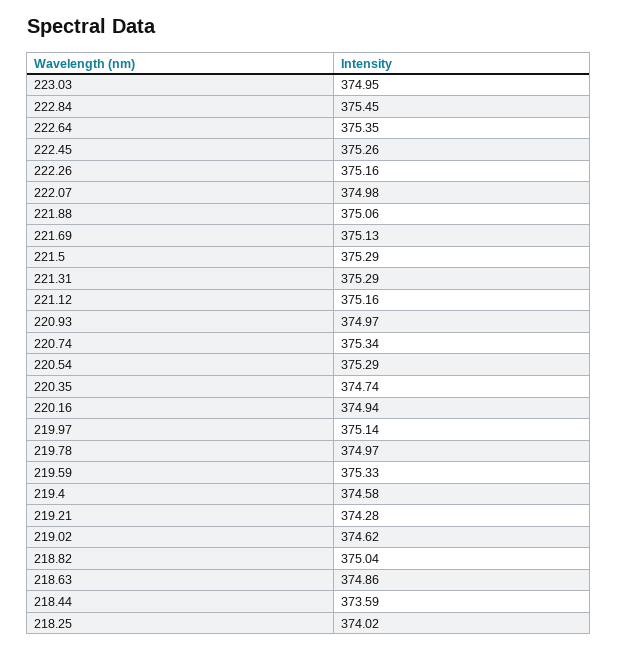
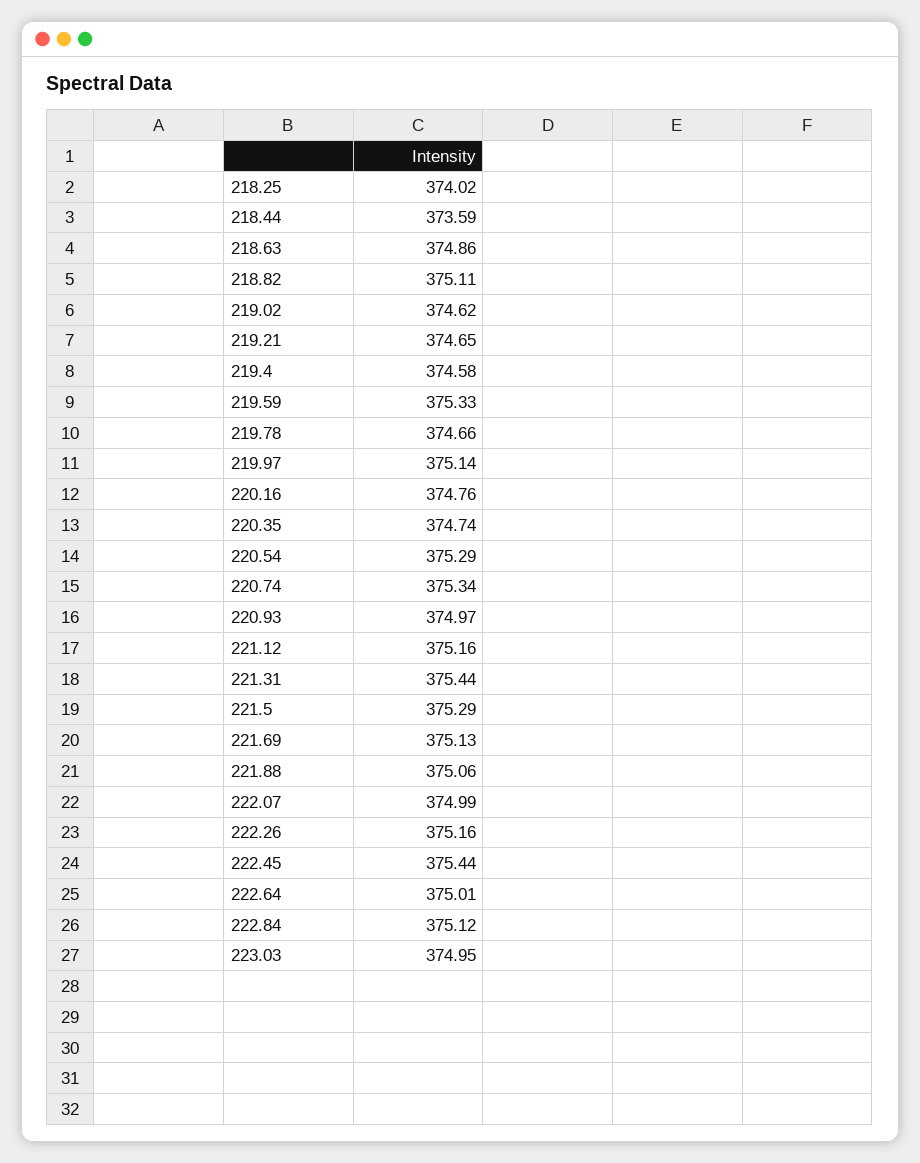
222.84: 375.45 -> 375.12
222.64: 375.35 -> 375.01
222.45: 375.26 -> 375.44
222.07: 374.98 -> 374.99
221.31: 375.29 -> 375.44
220.16: 374.94 -> 374.76
219.78: 374.97 -> 374.66
219.21: 374.28 -> 374.65
218.82: 375.04 -> 375.11

